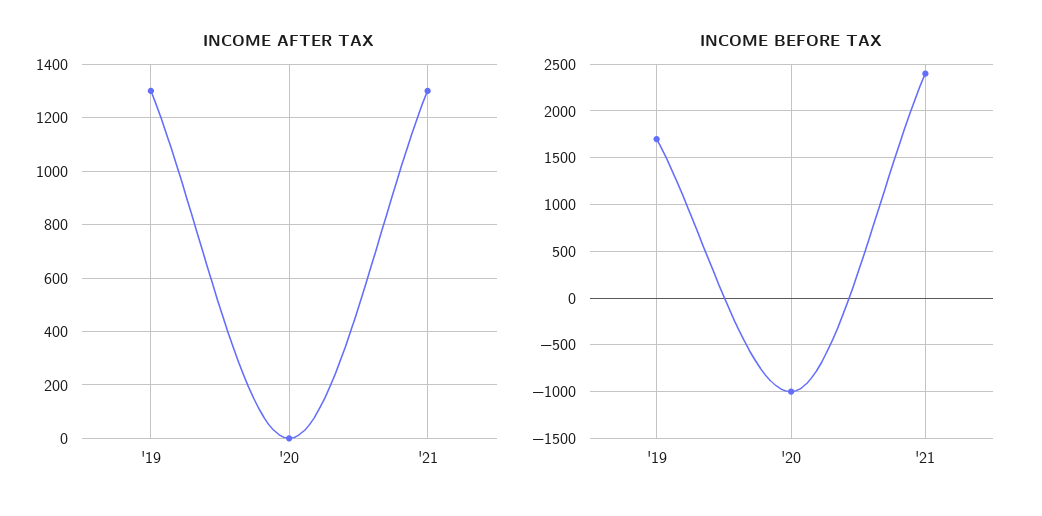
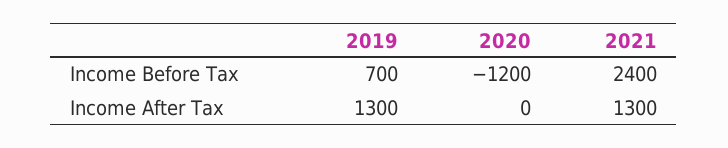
INCOME BEFORE TAX, '19: 1700 -> 700
INCOME BEFORE TAX, '20: -1000 -> -1200

